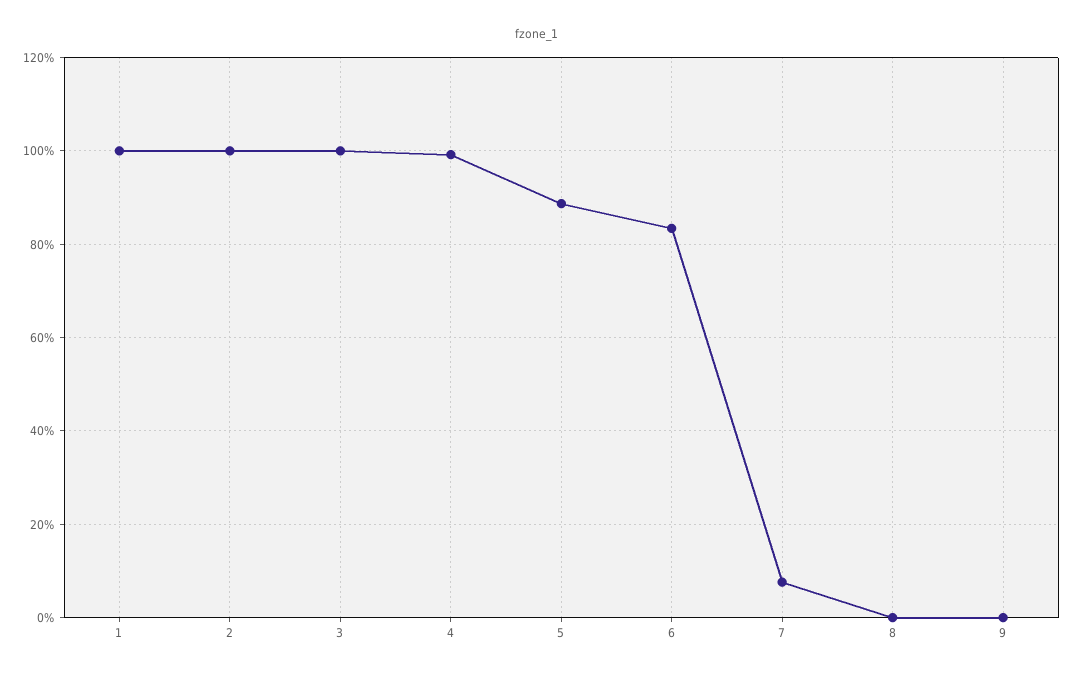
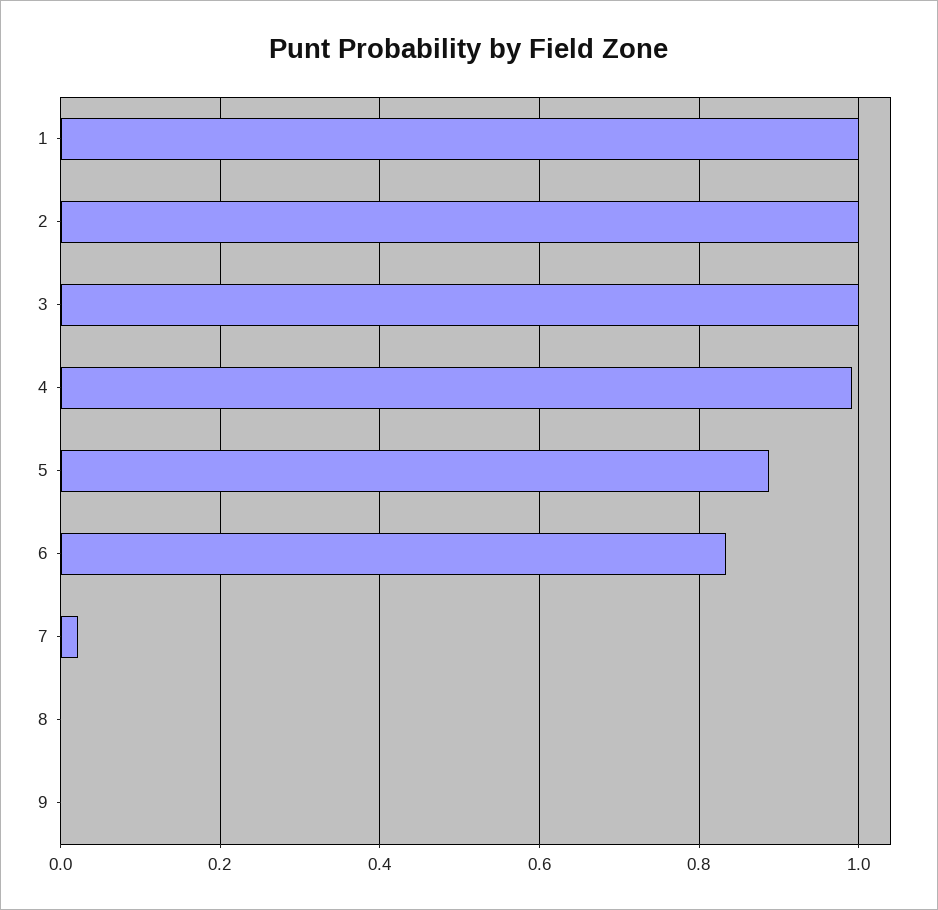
7: 0.08 -> 0.02

